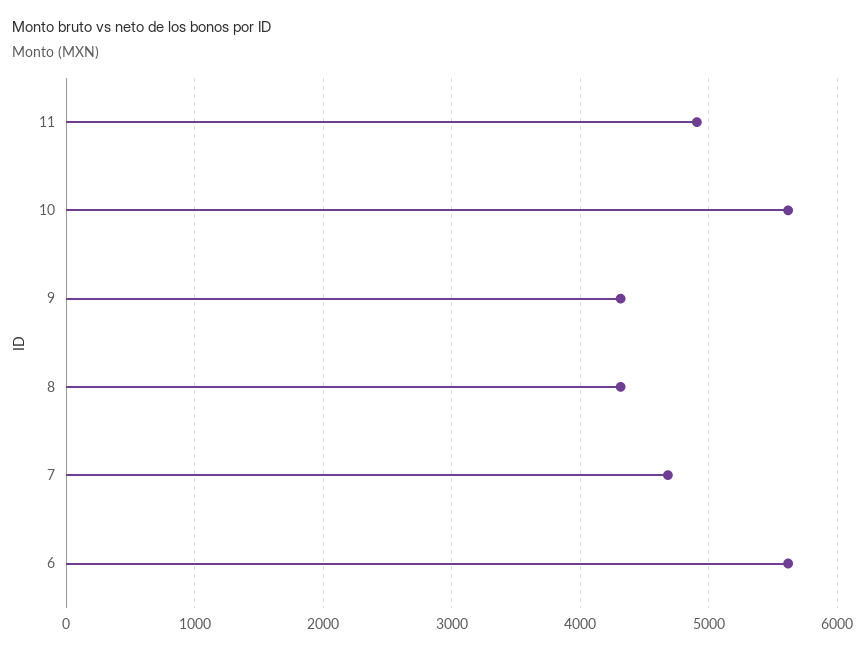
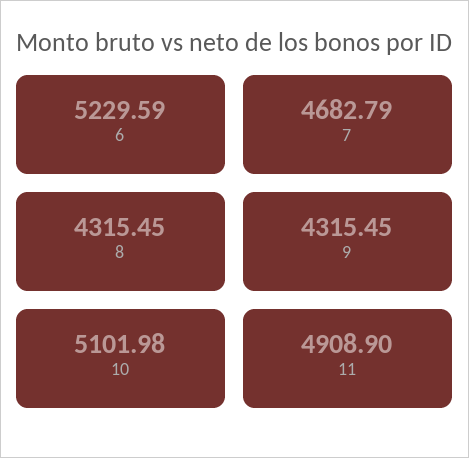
10: 5600 -> 5101.98
6: 5600 -> 5229.59

